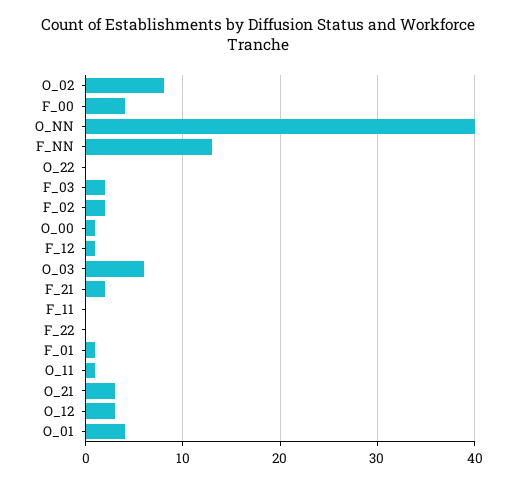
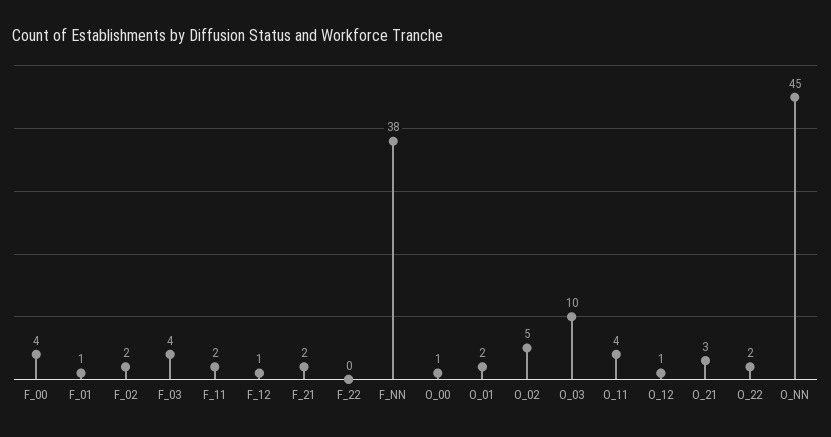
O_02: 8 -> 5
O_NN: 40 -> 45
F_NN: 13 -> 38
O_22: 0 -> 2
F_03: 2 -> 4
O_03: 6 -> 10
F_11: 0 -> 2
O_11: 1 -> 4
O_12: 3 -> 1
O_01: 4 -> 2

